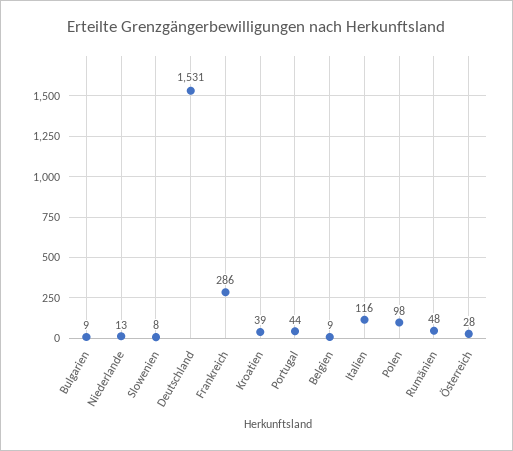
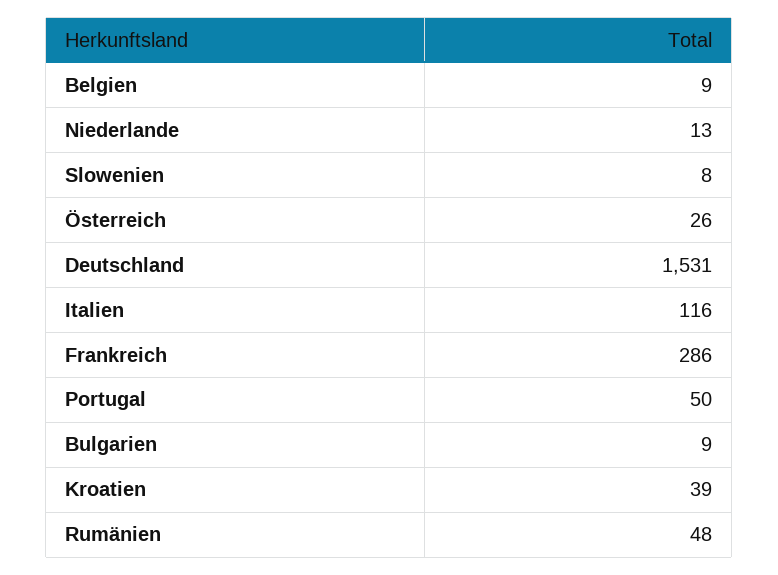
Portugal: 44 -> 50
Polen: 98 -> none
Österreich: 28 -> 26

